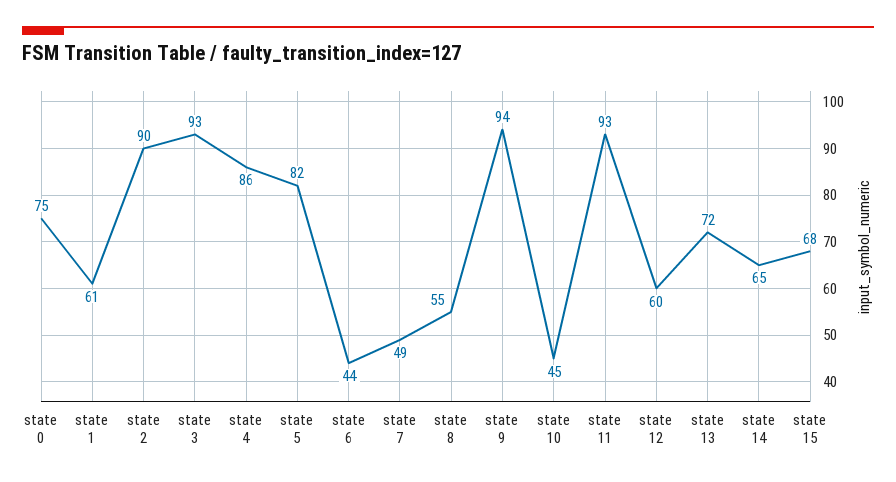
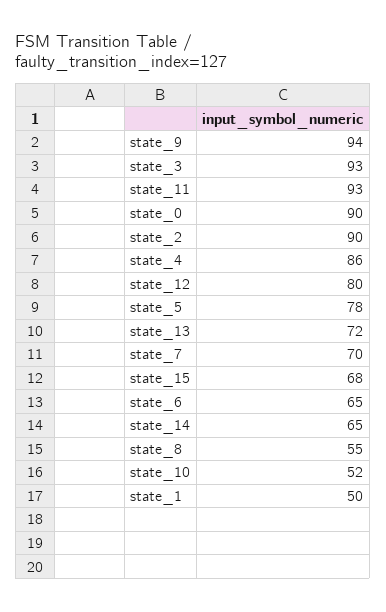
state 0: 75 -> 90
state 1: 61 -> 50
state 5: 82 -> 78
state 6: 44 -> 65
state 7: 49 -> 70
state 10: 45 -> 52
state 12: 60 -> 80

